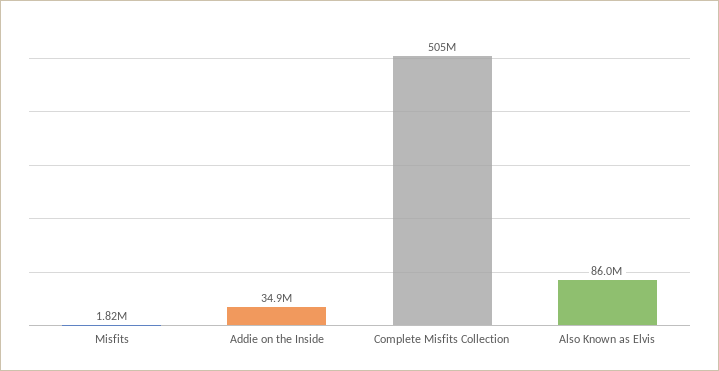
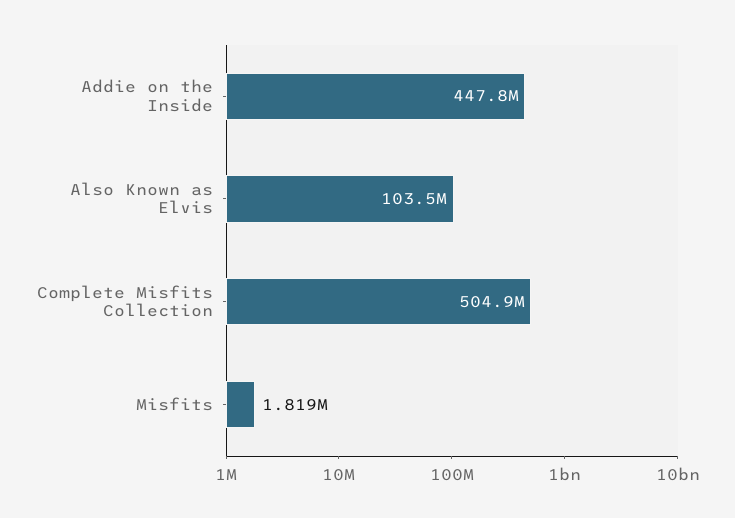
Addie on the Inside: 34900000 -> 447800000
Also Known as Elvis: 86000000 -> 103500000

